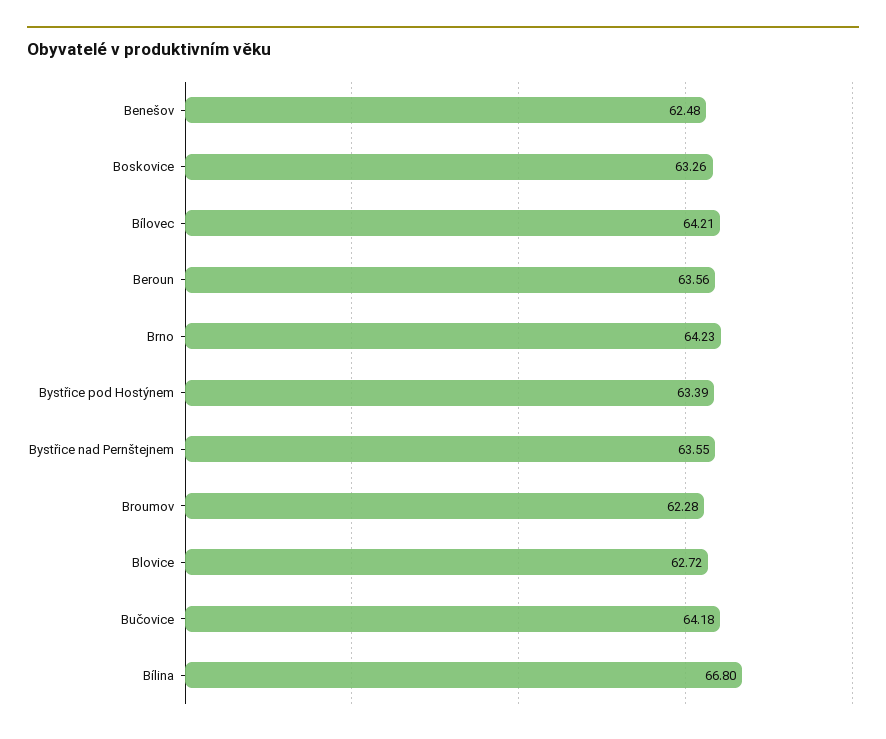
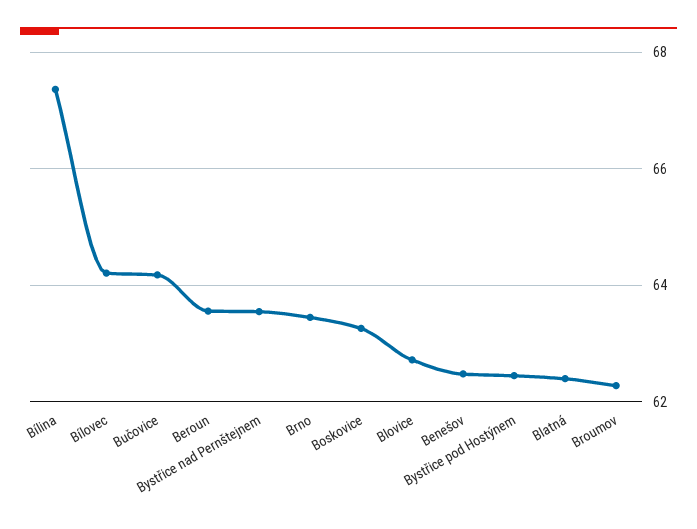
Brno: 64.23 -> 63.4
Bystřice pod Hostýnem: 63.39 -> 62.4
Bílina: 66.8 -> 67.4
Blatná: none -> 62.4

